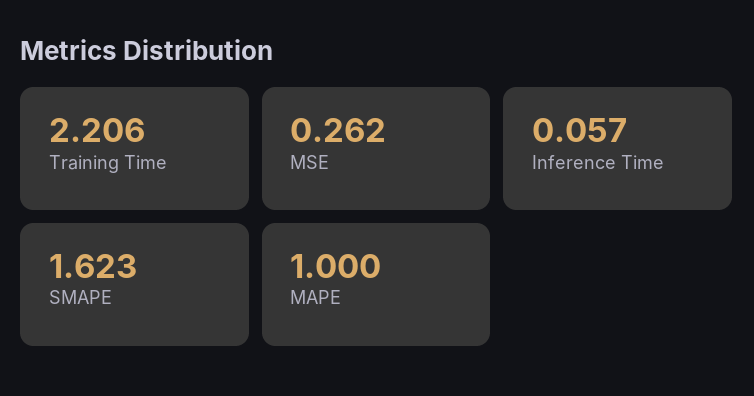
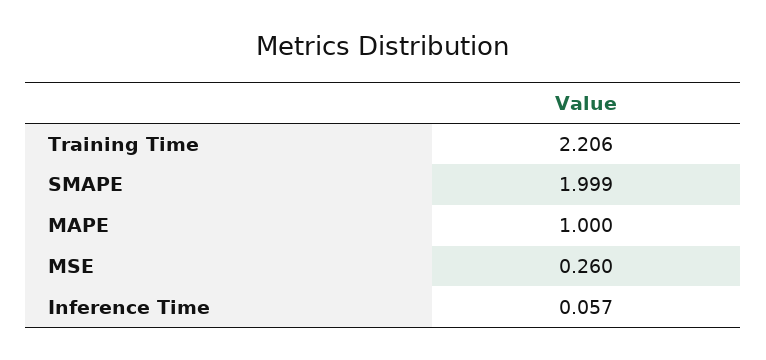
MSE: 0.262 -> 0.26
SMAPE: 1.623 -> 1.999

